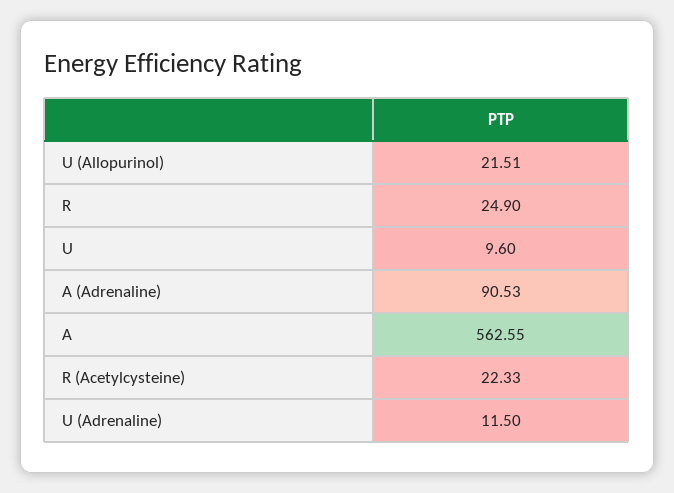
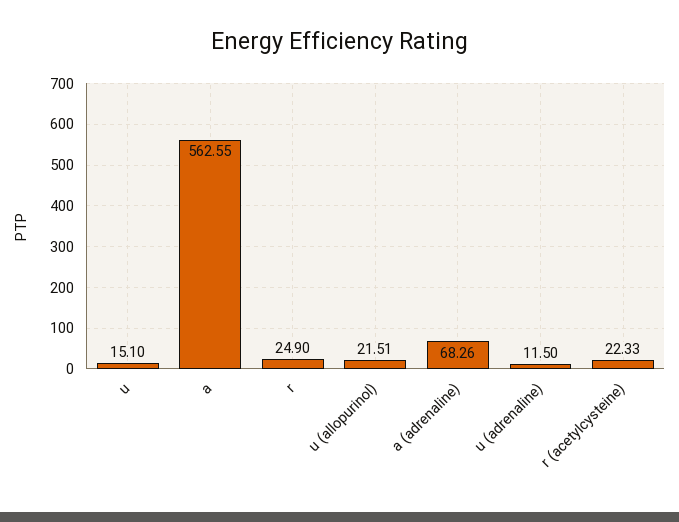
U: 9.6 -> 15.1
A (Adrenaline): 90.53 -> 68.26

